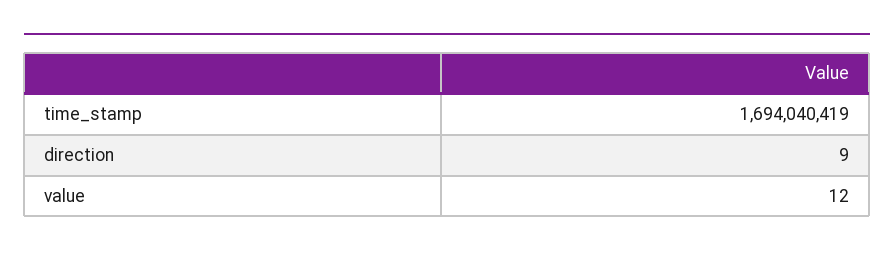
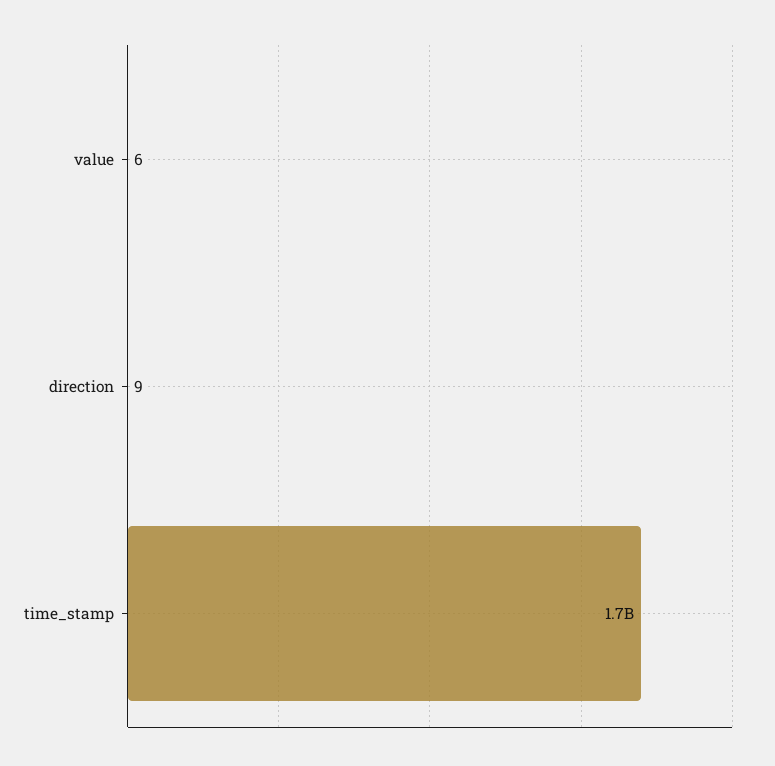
value: 12 -> 6

